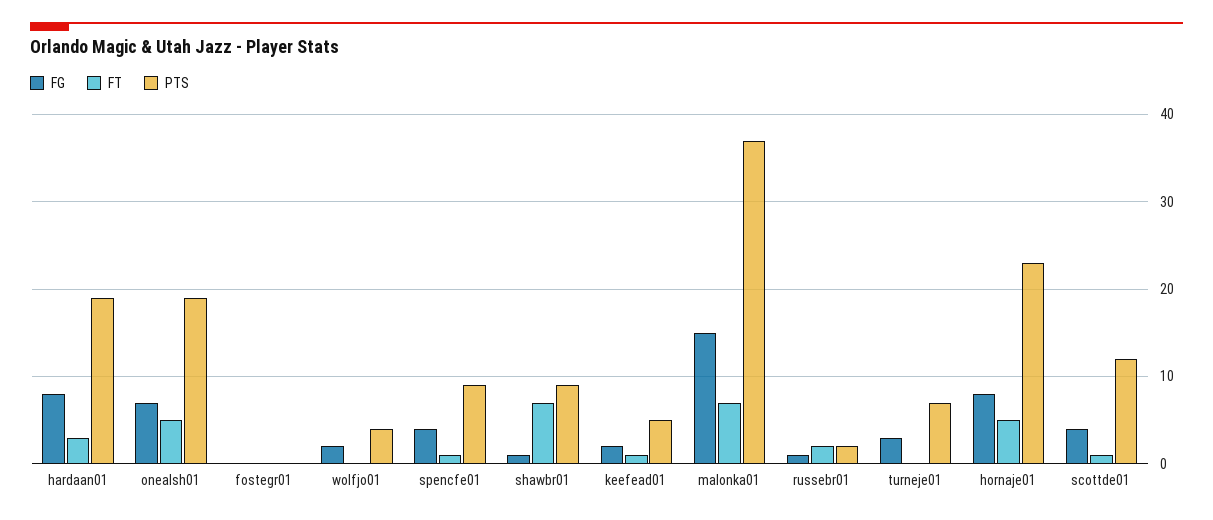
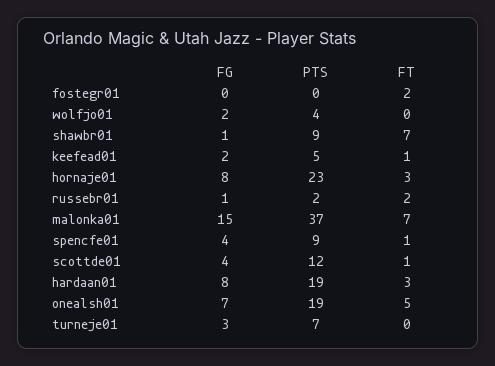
FT, fostegr01: 0 -> 2
FT, hornaje01: 5 -> 3

